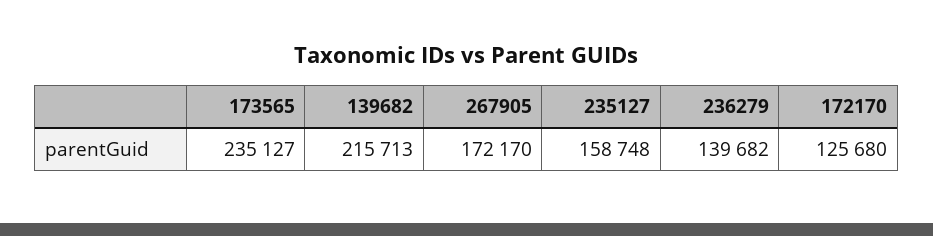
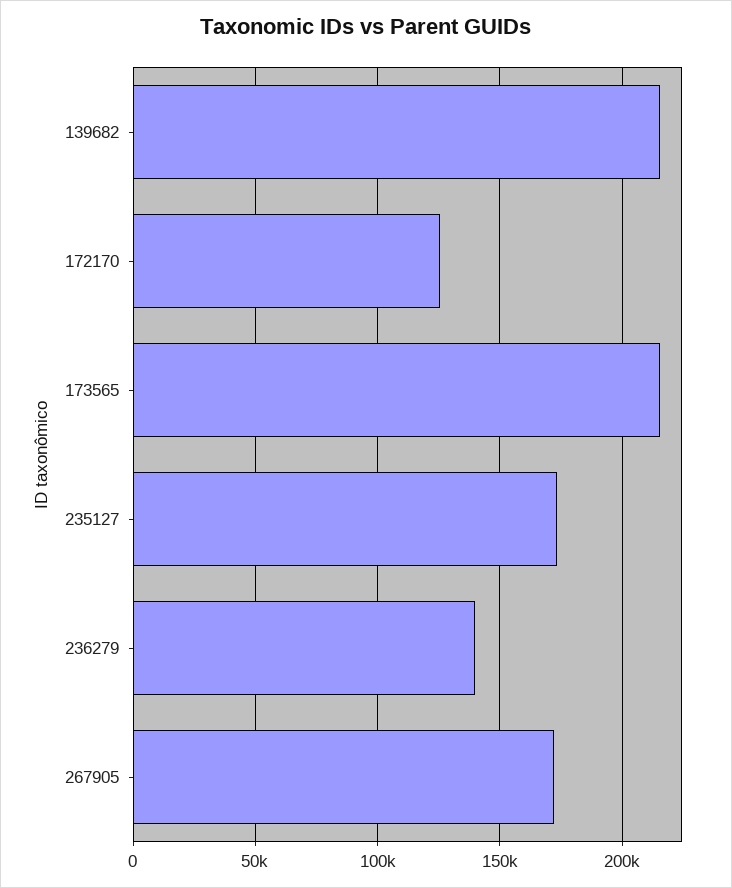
173565: 235127 -> 215000
235127: 158748 -> 175000

